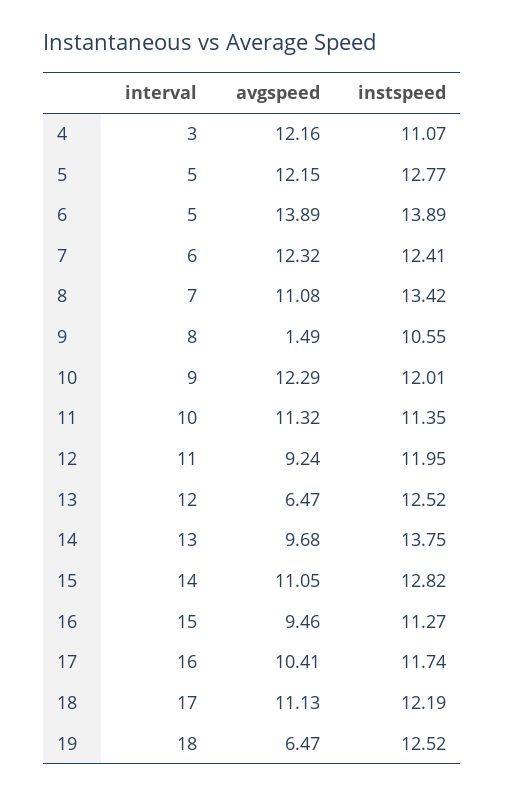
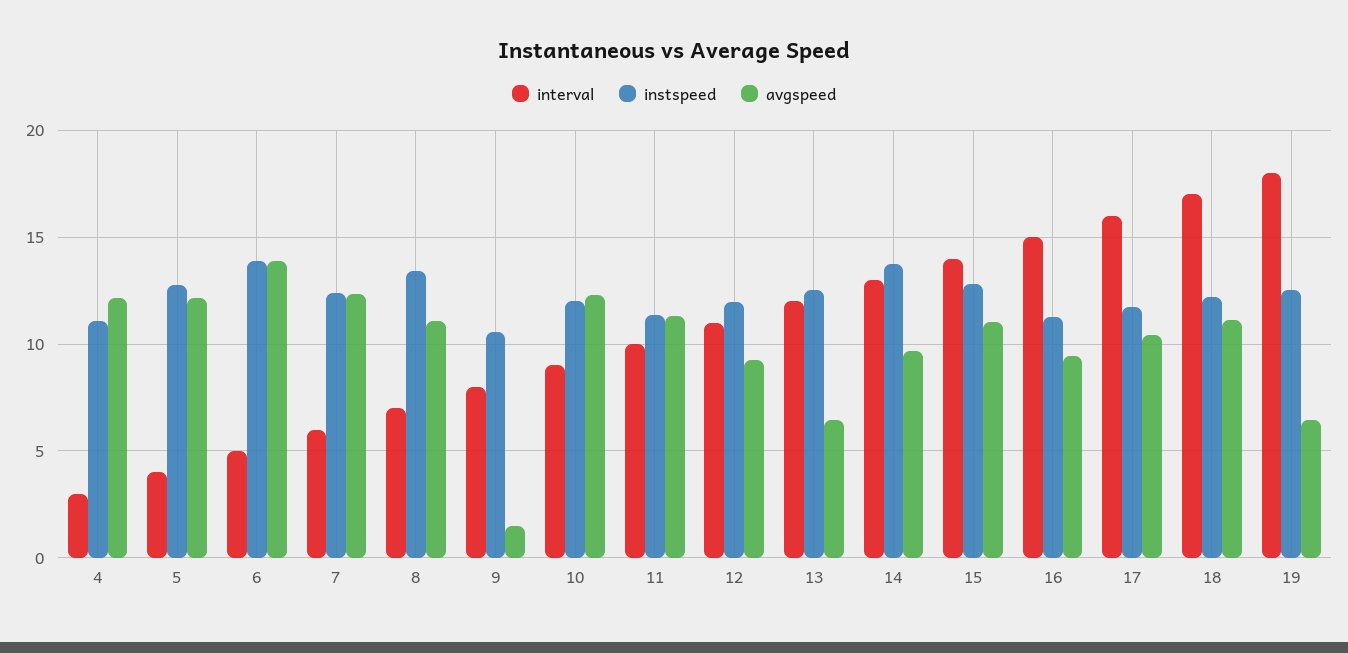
interval, 5: 5 -> 4

